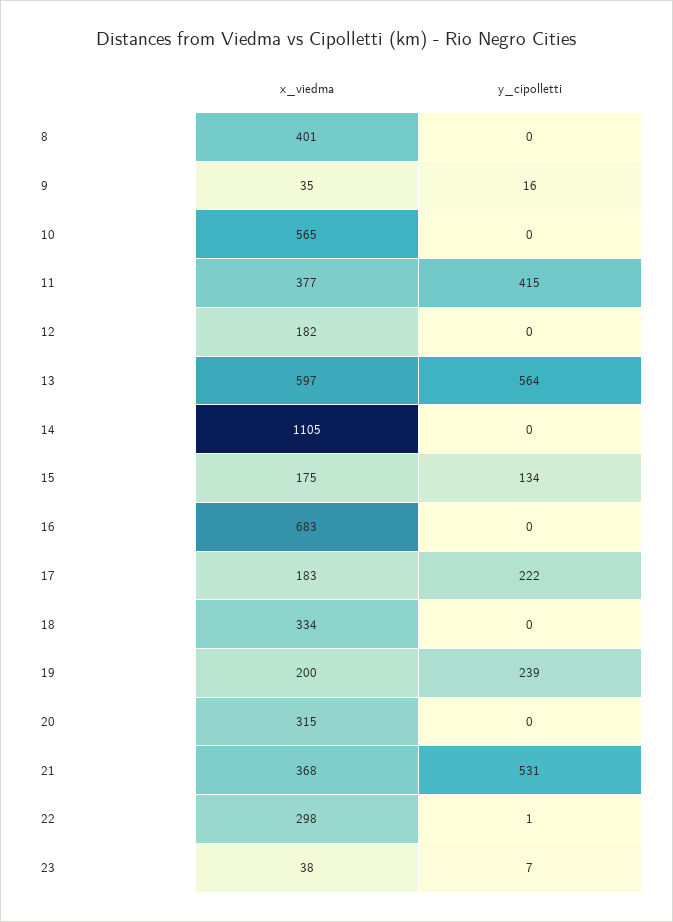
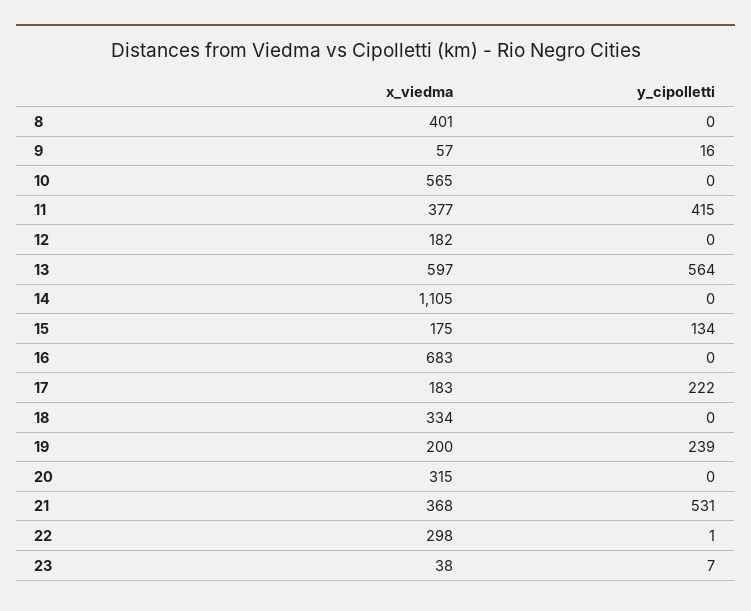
x_viedma, 9: 35 -> 57

